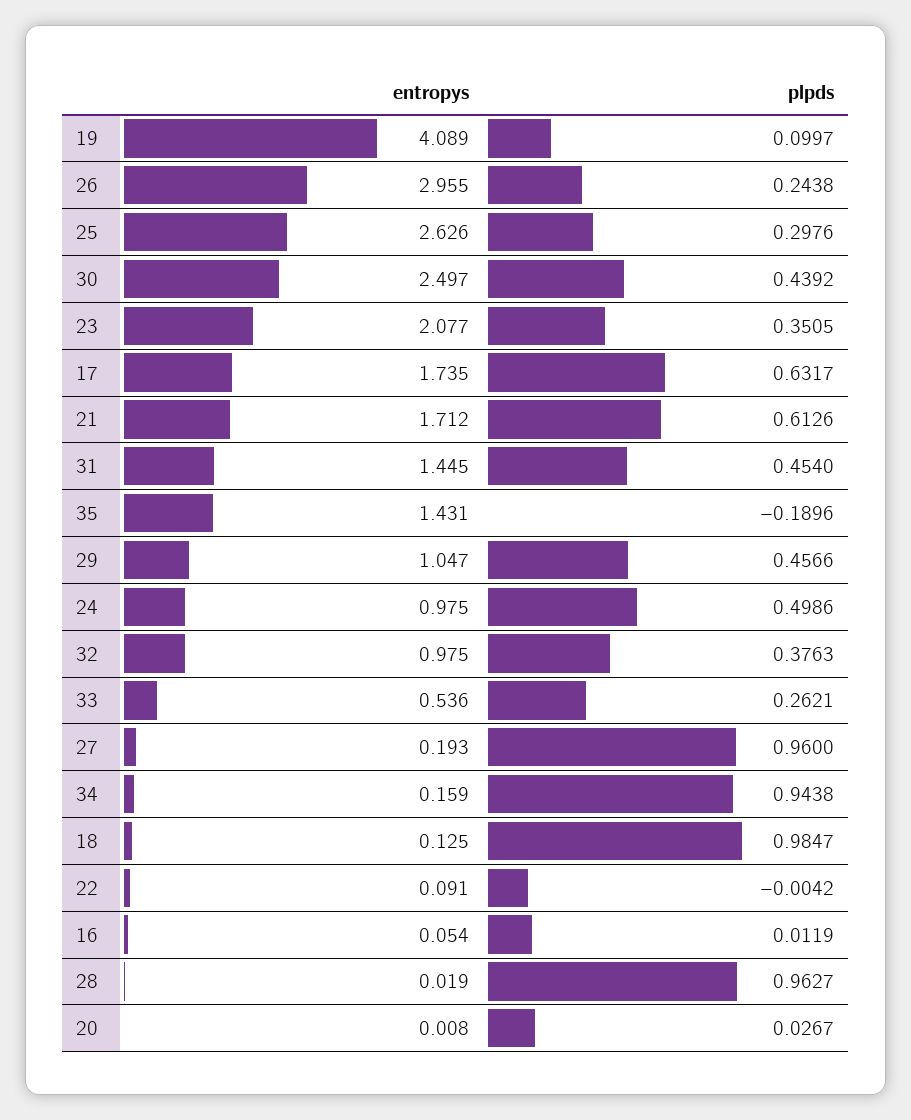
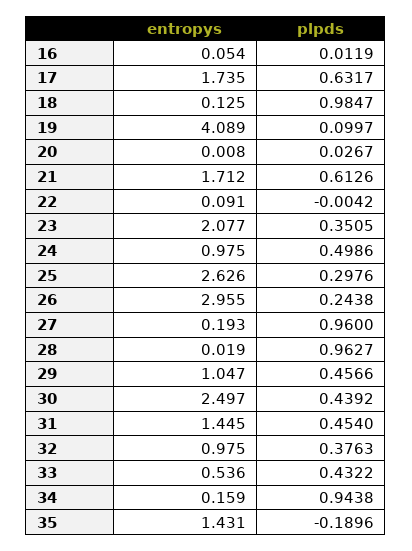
plpds, 33: 0.2621 -> 0.4322

